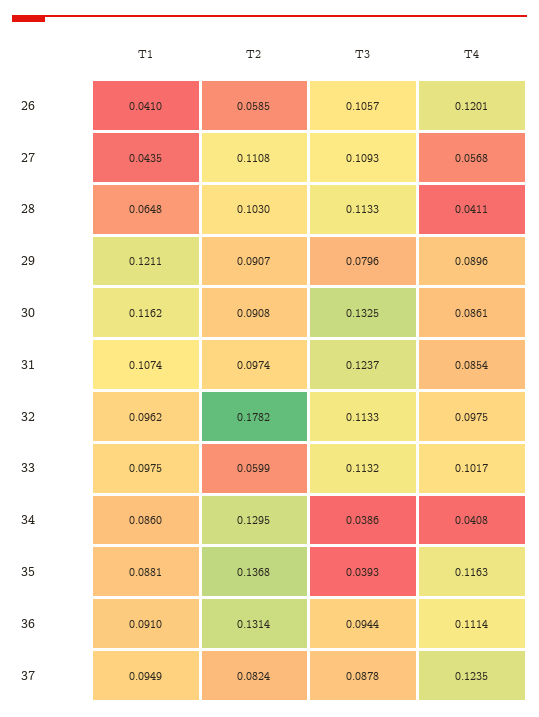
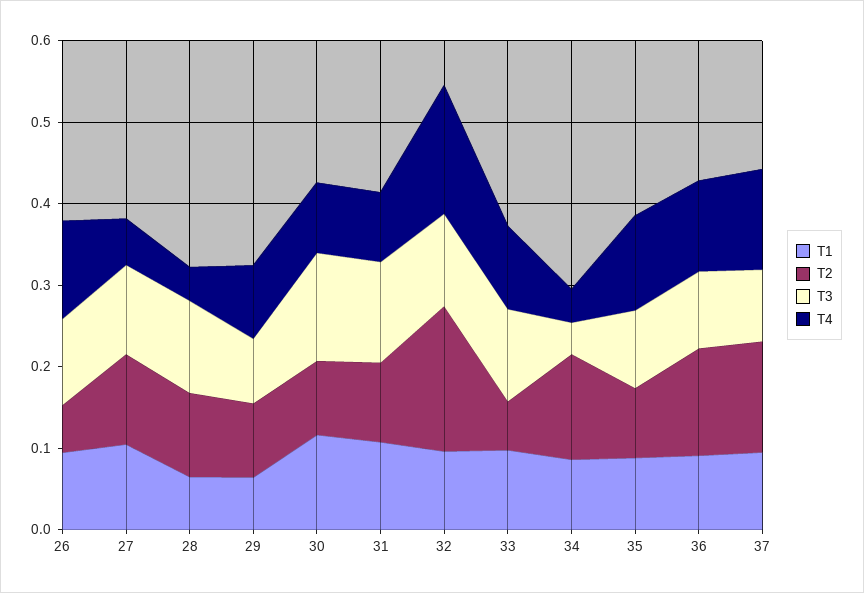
T1, 26: 0.041 -> 0.1
T1, 27: 0.0435 -> 0.1
T1, 29: 0.1211 -> 0.06
T4, 32: 0.0975 -> 0.16
T2, 35: 0.1368 -> 0.08
T3, 35: 0.0393 -> 0.1
T2, 37: 0.0824 -> 0.14

